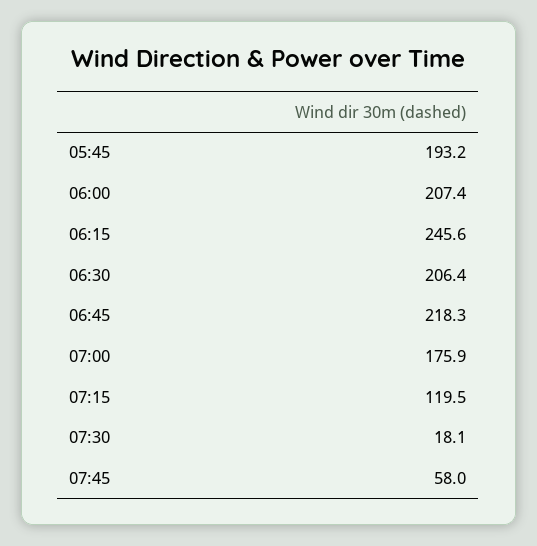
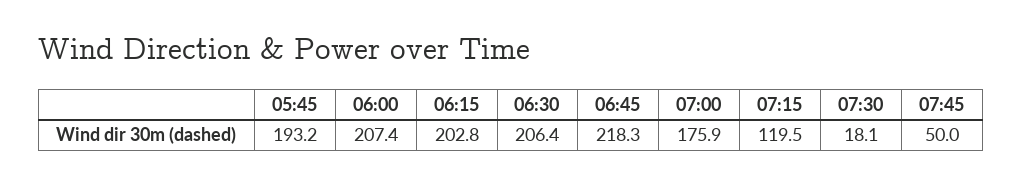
06:15: 245.6 -> 202.8
07:45: 58 -> 50

